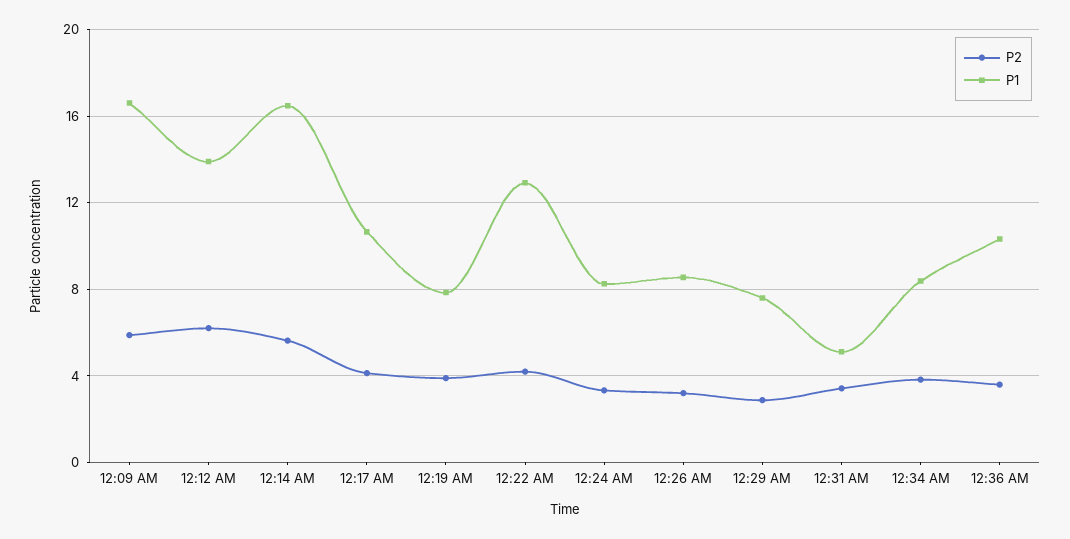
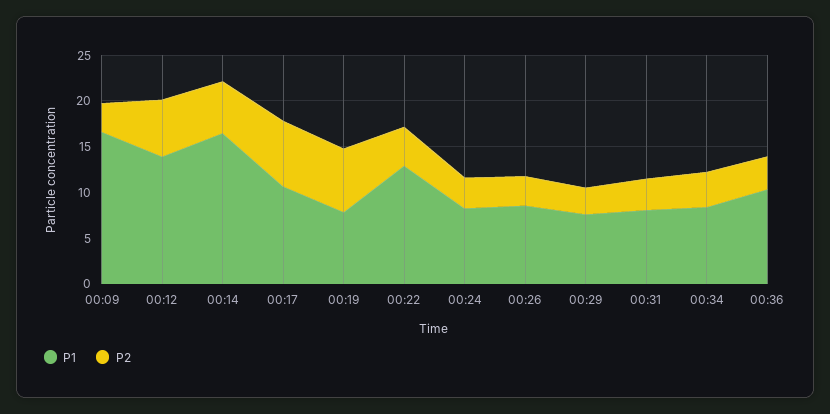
P2, 12:09 AM: 6 -> 3
P2, 12:17 AM: 4 -> 7
P2, 12:19 AM: 4 -> 7
P1, 12:31 AM: 5 -> 8

